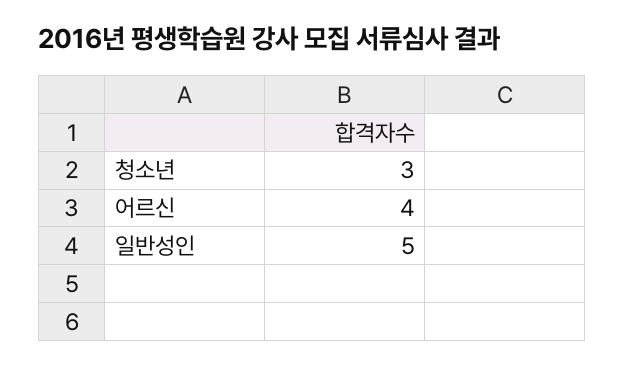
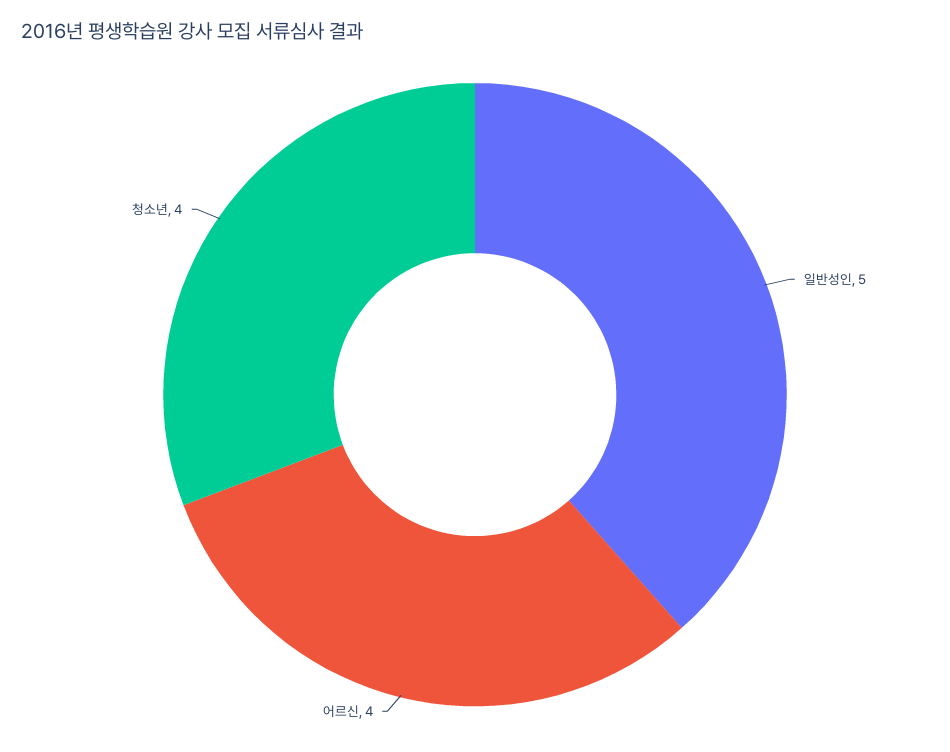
청소년: 3 -> 4

